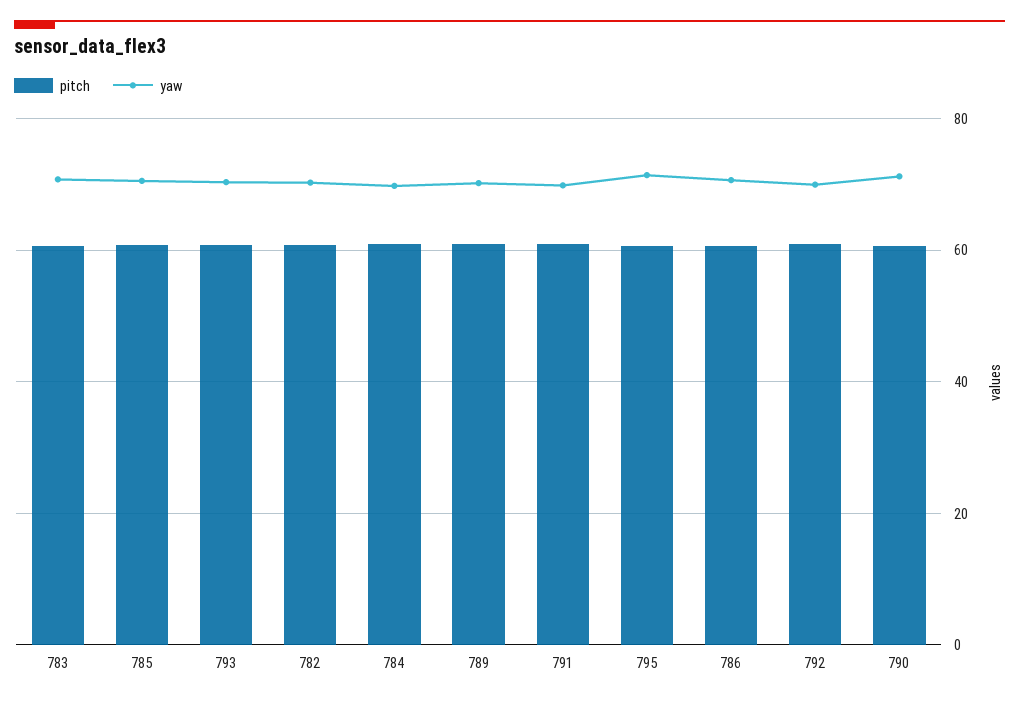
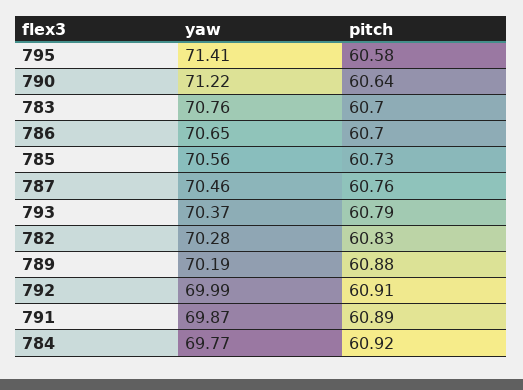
yaw, 787: none -> 70.46
pitch, 787: none -> 60.76

